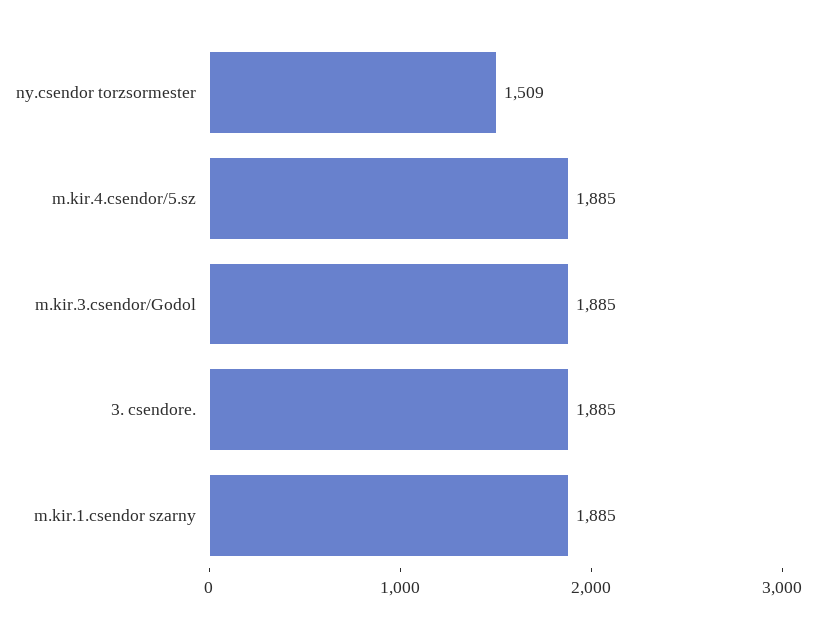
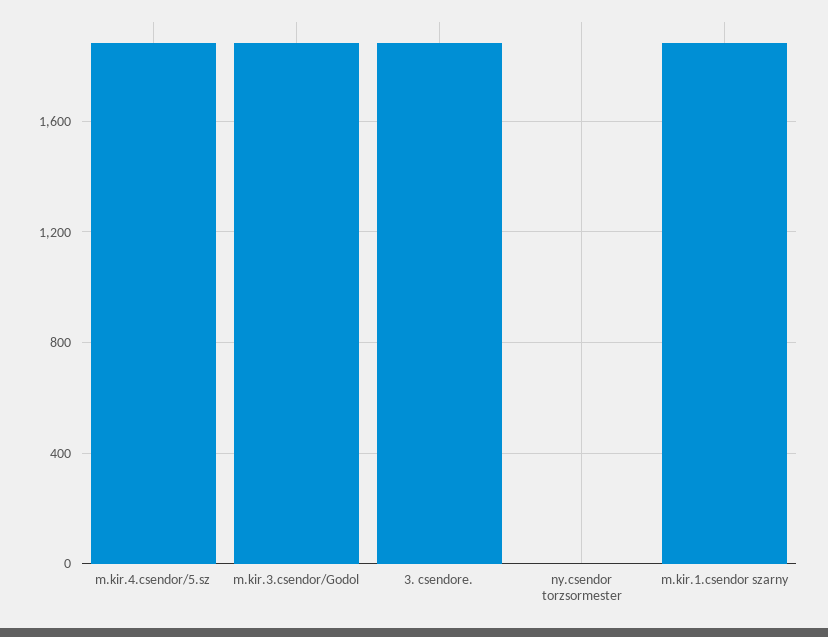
ny.csendor torzsormester: 1509 -> 0

